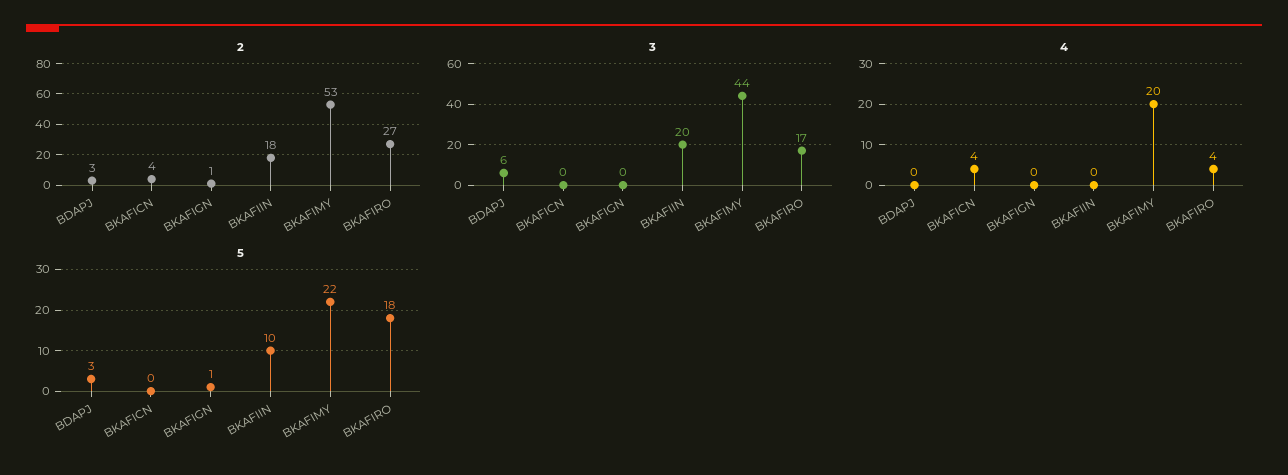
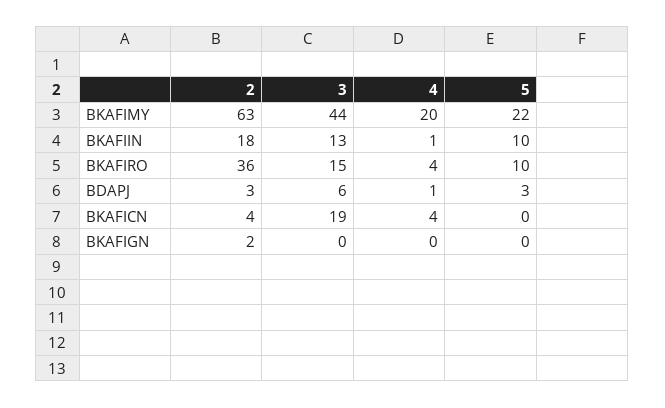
2, BKAFIGN: 1 -> 2
2, BKAFIMY: 53 -> 63
2, BKAFIRO: 27 -> 36
3, BKAFICN: 0 -> 19
3, BKAFIIN: 20 -> 13
3, BKAFIRO: 17 -> 15
4, BDAPJ: 0 -> 1
4, BKAFIIN: 0 -> 1
5, BKAFIGN: 1 -> 0
5, BKAFIRO: 18 -> 10

